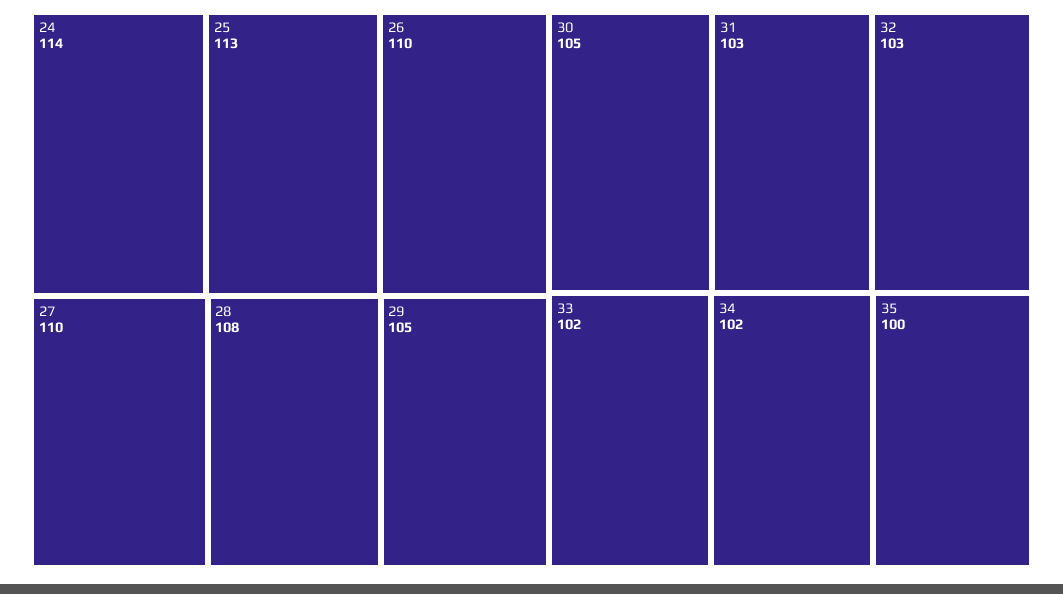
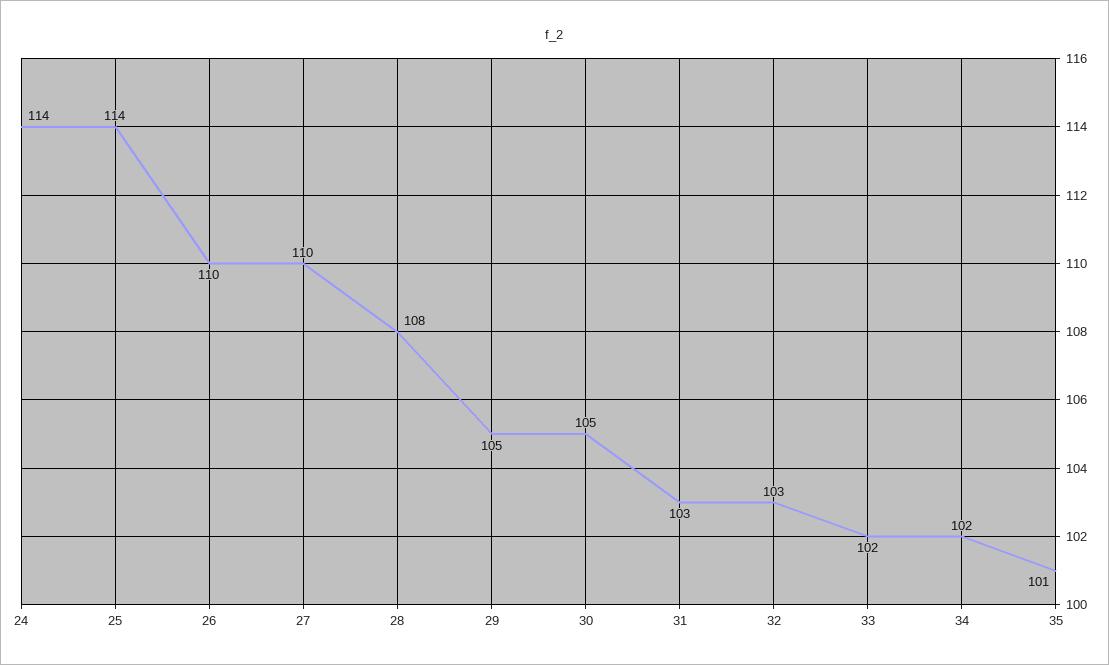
25: 113 -> 114
35: 100 -> 101

